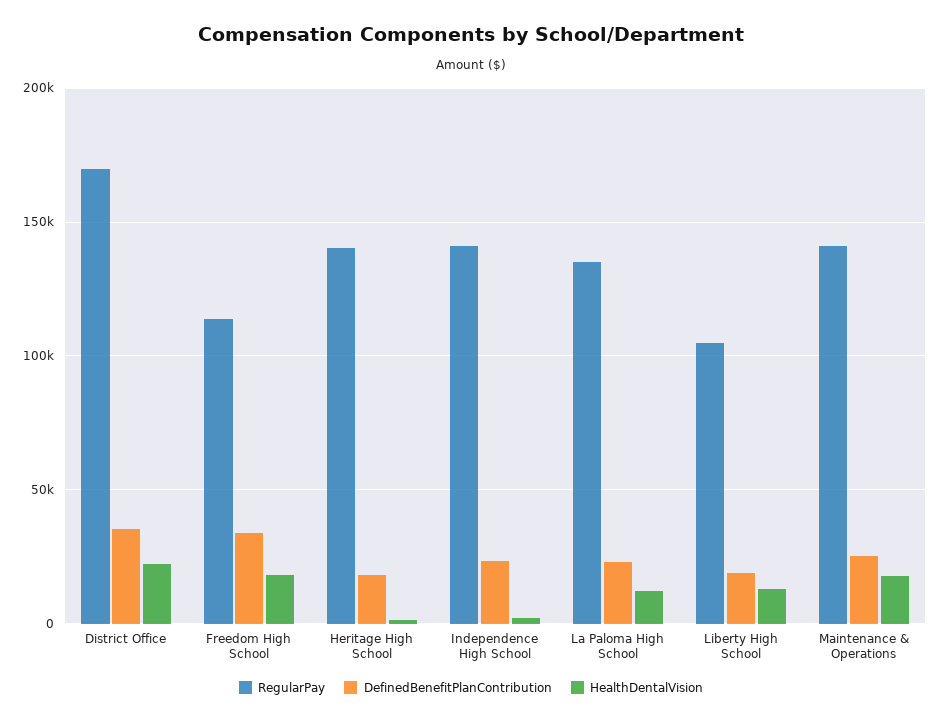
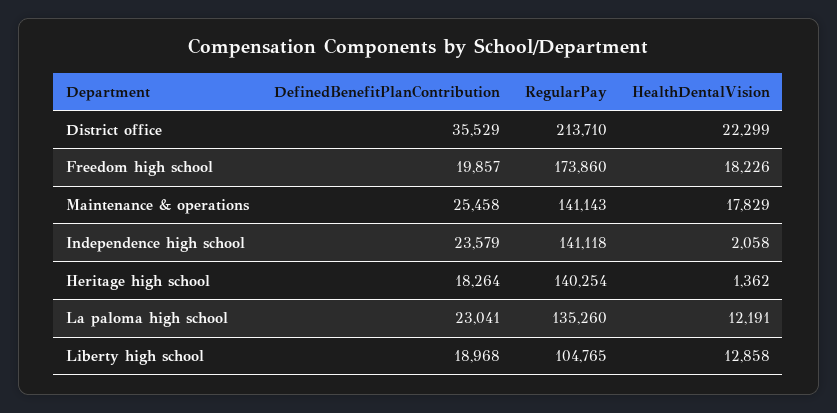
RegularPay, District Office: 170000 -> 213710
RegularPay, Freedom High School: 115000 -> 173860
DefinedBenefitPlanContribution, Freedom High School: 35000 -> 19857

